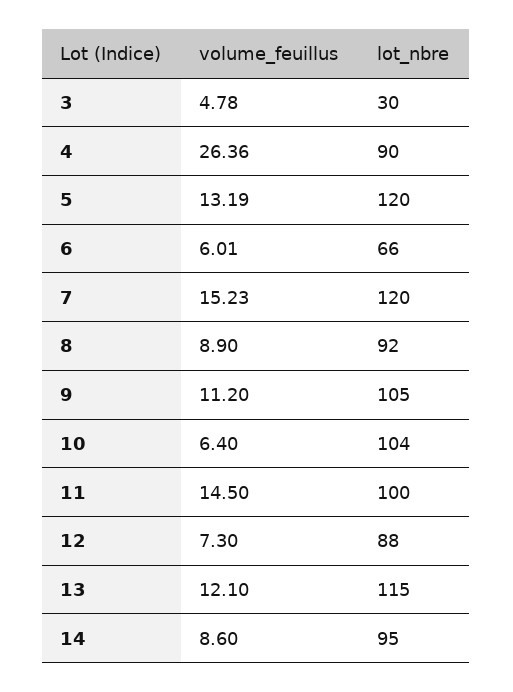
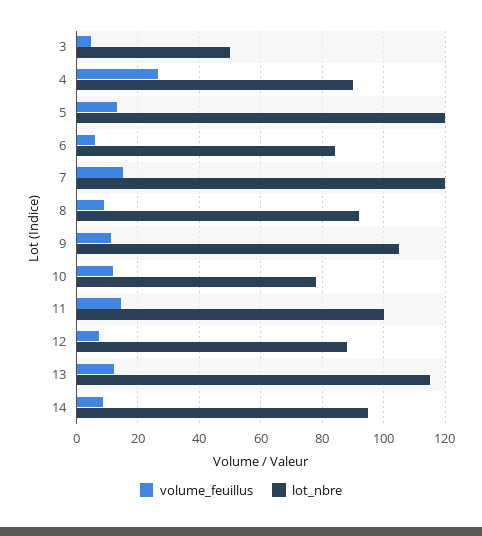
lot_nbre, 3: 30 -> 50
lot_nbre, 6: 66 -> 84
volume_feuillus, 10: 6.4 -> 12
lot_nbre, 10: 104 -> 78

